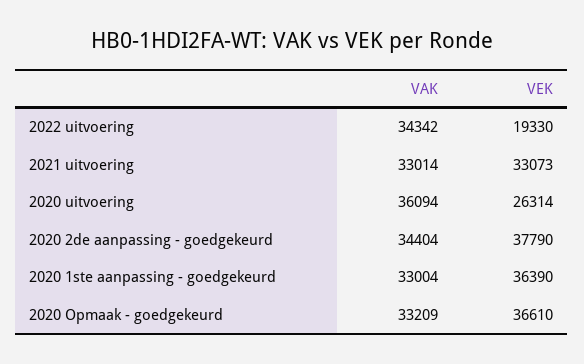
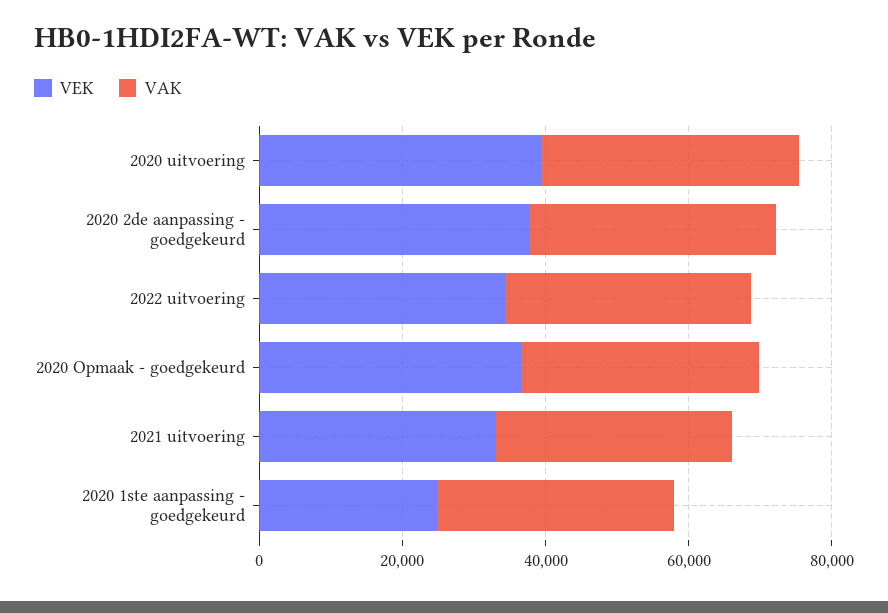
VEK, 2022 uitvoering: 19330 -> 35000
VEK, 2020 uitvoering: 26314 -> 40000
VEK, 2020 1ste aanpassing - goedgekeurd: 36390 -> 25000

